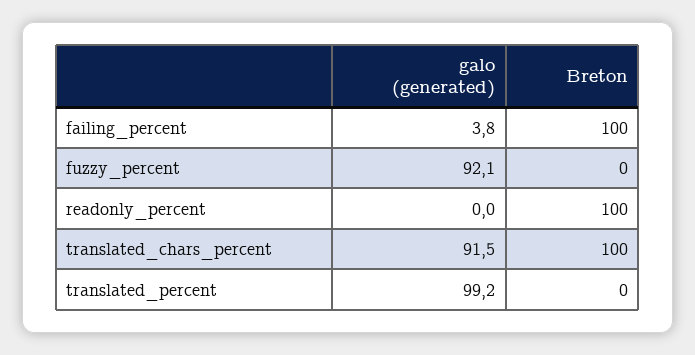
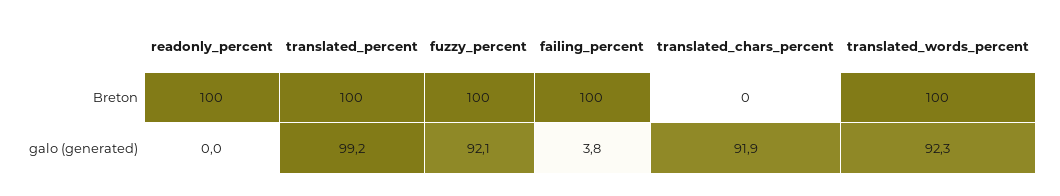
Breton, fuzzy_percent: 0 -> 100
galo (generated), translated_chars_percent: 91.5 -> 91.9
Breton, translated_chars_percent: 100 -> 0
Breton, translated_percent: 0 -> 100
Breton, translated_words_percent: none -> 100
galo (generated), translated_words_percent: none -> 92.3

